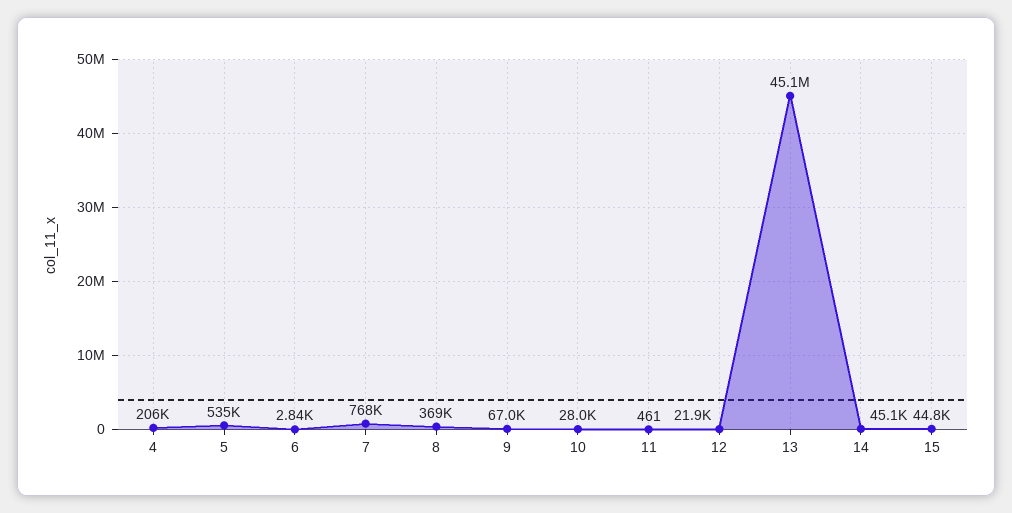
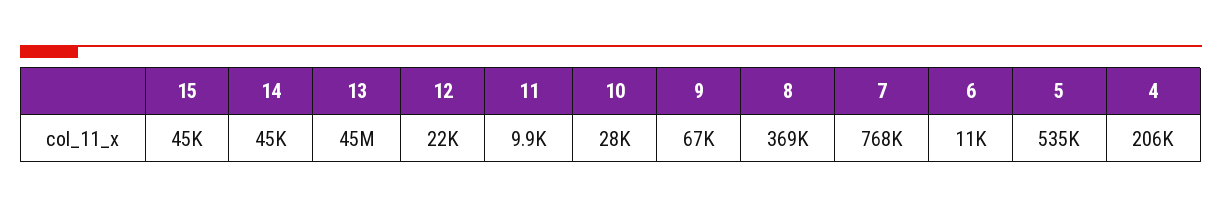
6: 2840 -> 11000
11: 461 -> 9900

